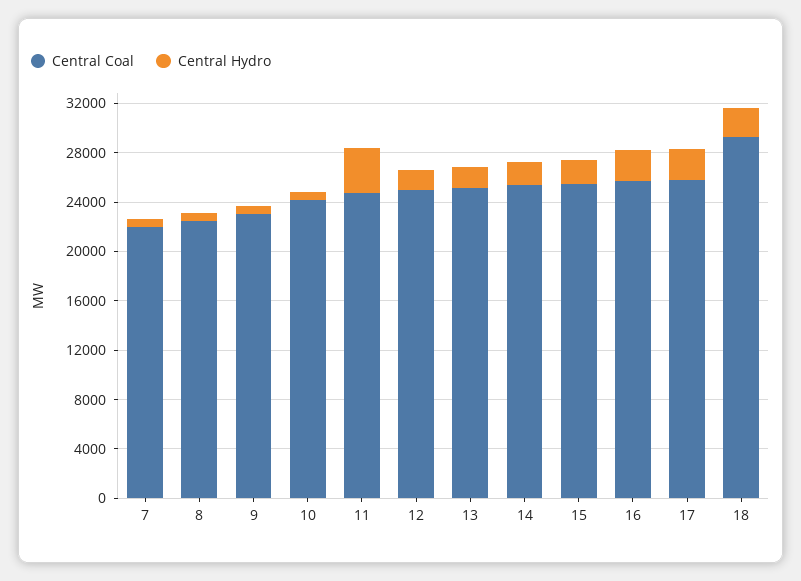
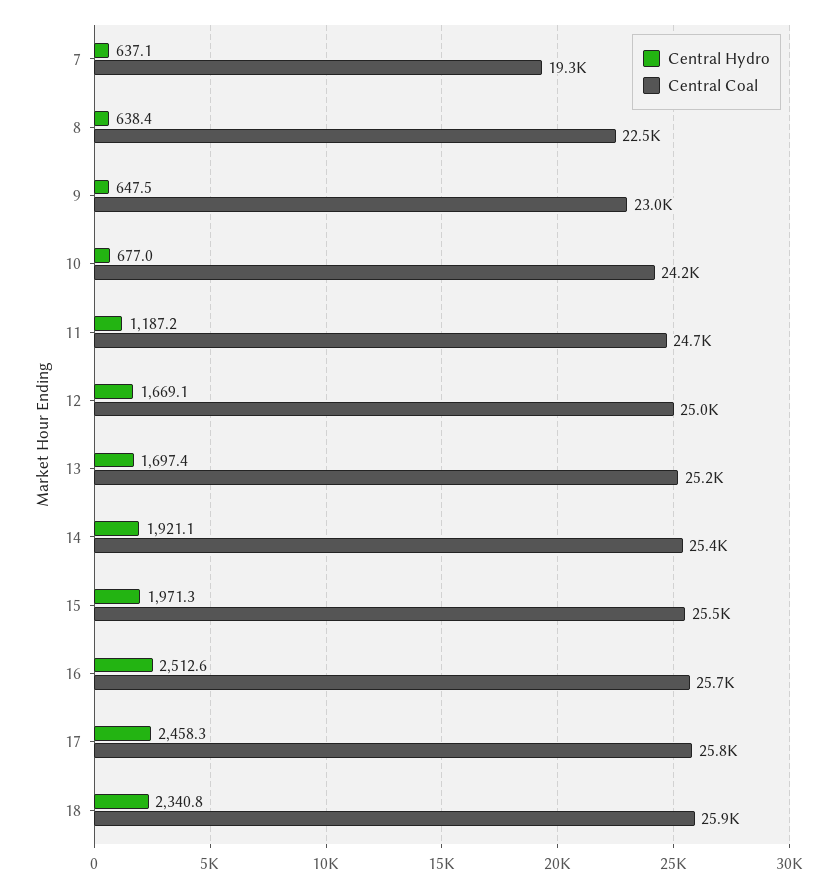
Central Coal, 7: 22000 -> 19300
Central Hydro, 11: 4000 -> 1187.2
Central Coal, 18: 29000 -> 25900

